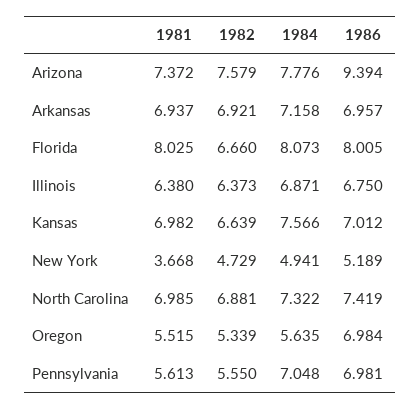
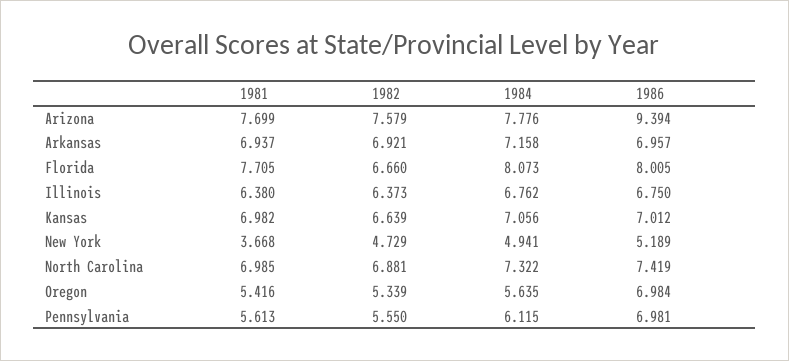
1981, Arizona: 7.372 -> 7.699
1981, Florida: 8.025 -> 7.705
1984, Illinois: 6.871 -> 6.762
1984, Kansas: 7.566 -> 7.056
1981, Oregon: 5.515 -> 5.416
1984, Pennsylvania: 7.048 -> 6.115

